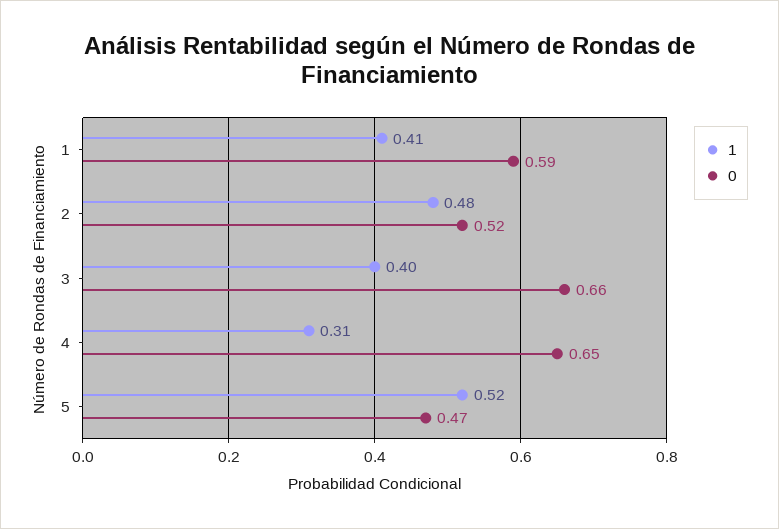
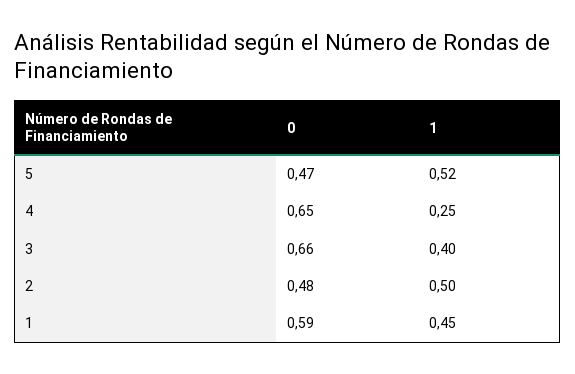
1, 1: 0.41 -> 0.45
1, 2: 0.48 -> 0.5
0, 2: 0.52 -> 0.48
1, 4: 0.31 -> 0.25

